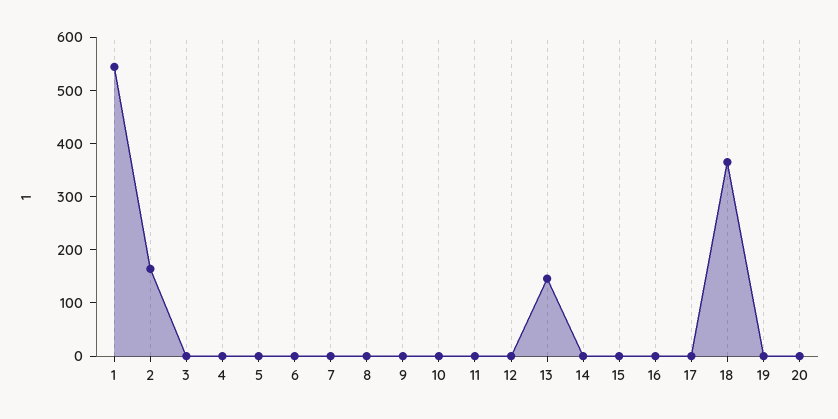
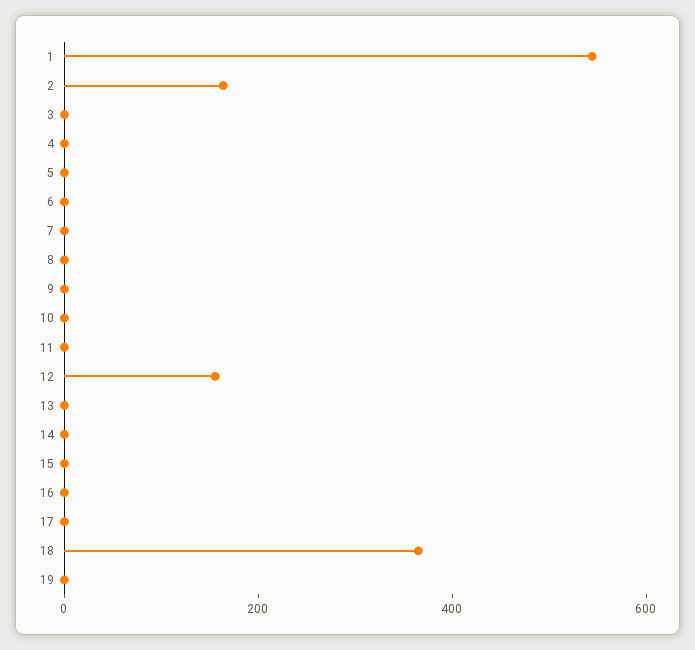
12: 0 -> 150
13: 140 -> 0
20: 0 -> none

